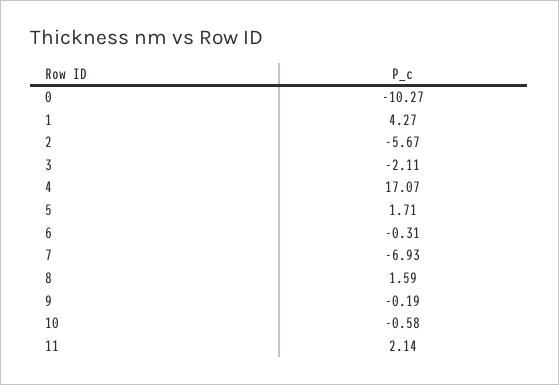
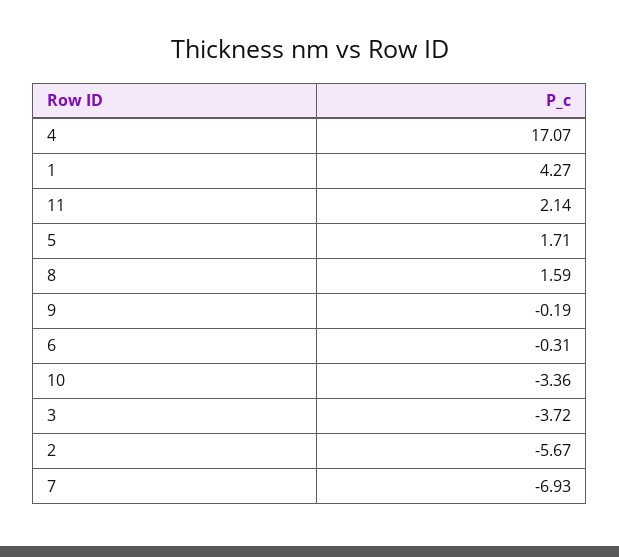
0: -10.27 -> none
3: -2.11 -> -3.72
10: -0.58 -> -3.36

